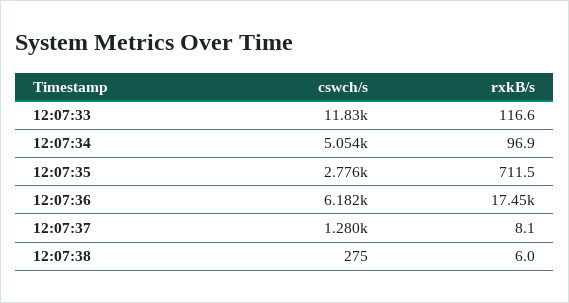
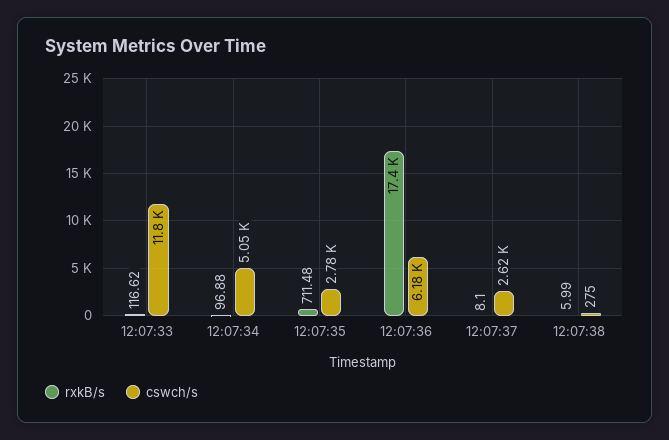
cswch/s, 12:07:37: 1280 -> 2620

